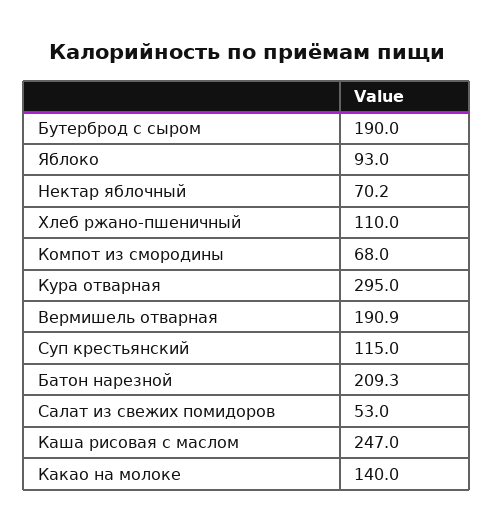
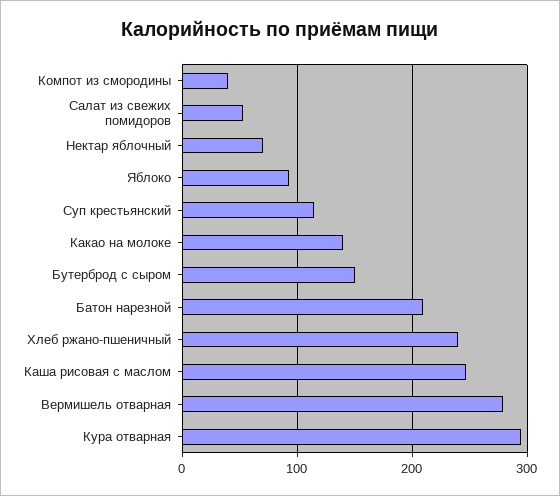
Бутерброд с сыром: 190 -> 150
Хлеб ржано-пшеничный: 110 -> 240
Компот из смородины: 68 -> 40
Вермишель отварная: 190.9 -> 280

